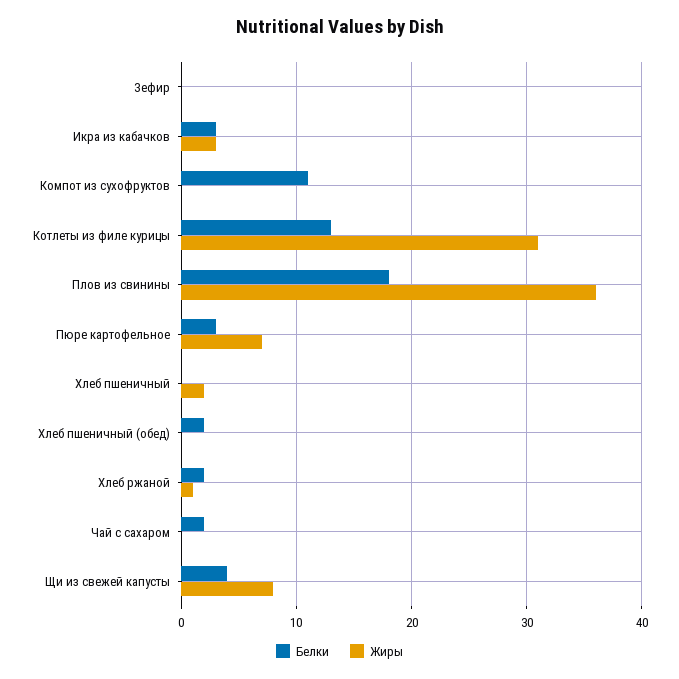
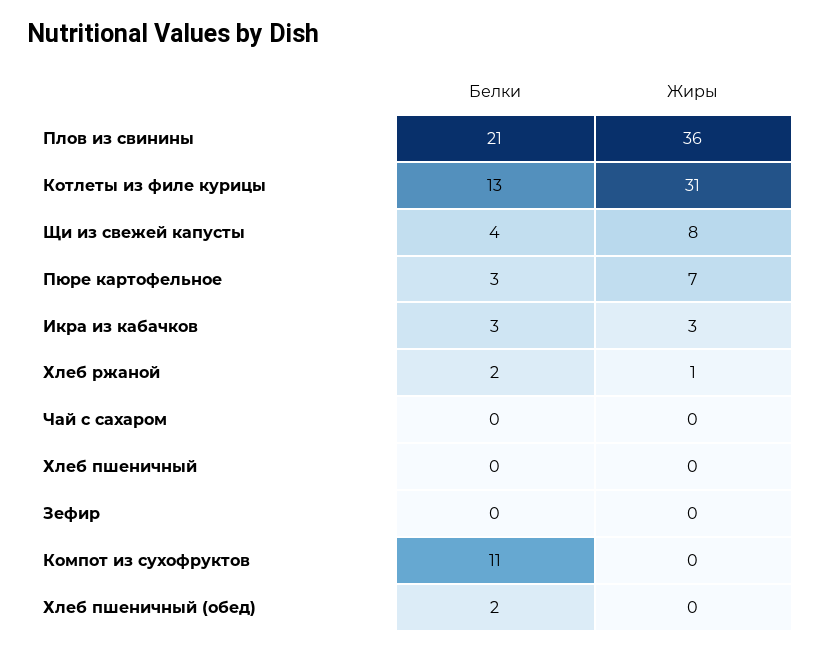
Белки, Плов из свинины: 18 -> 21
Жиры, Хлеб пшеничный: 2 -> 0
Белки, Чай с сахаром: 2 -> 0

